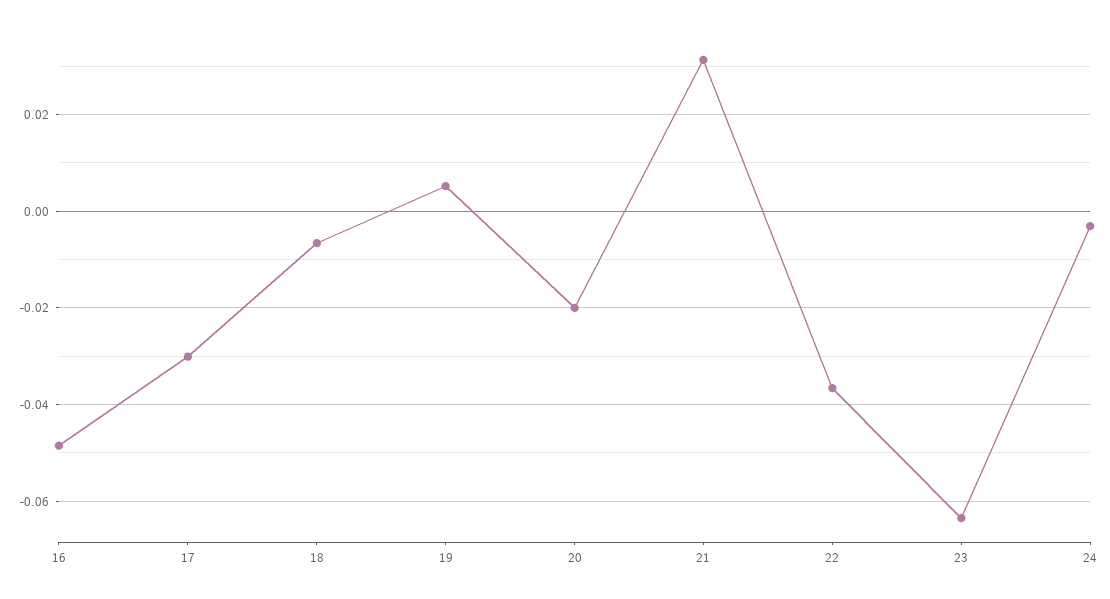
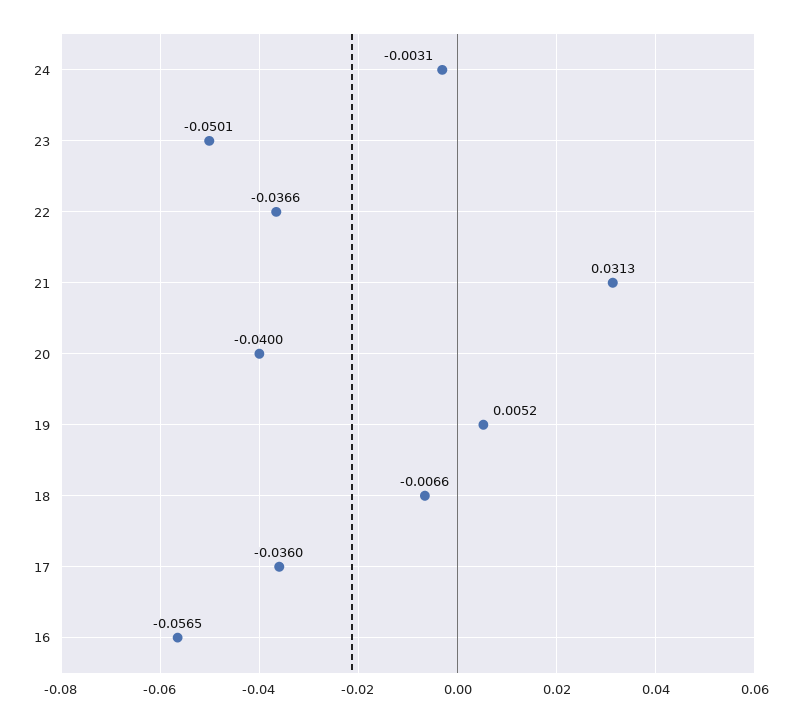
16: -0.048 -> -0.0565
17: -0.03 -> -0.036
20: -0.02 -> -0.04
23: -0.064 -> -0.0501

